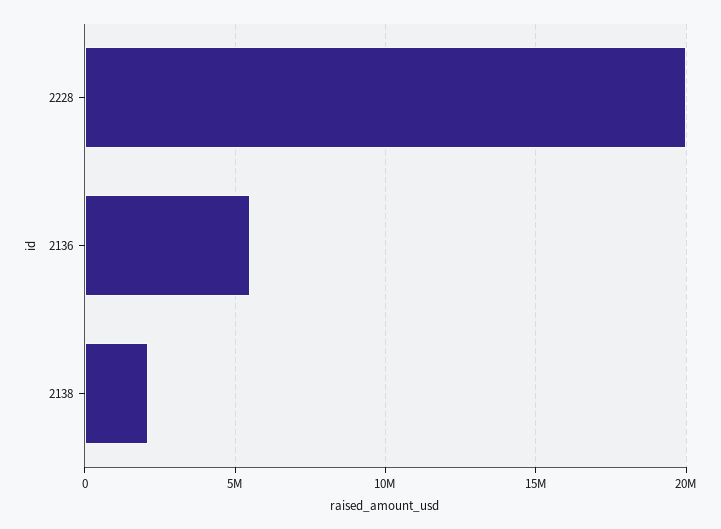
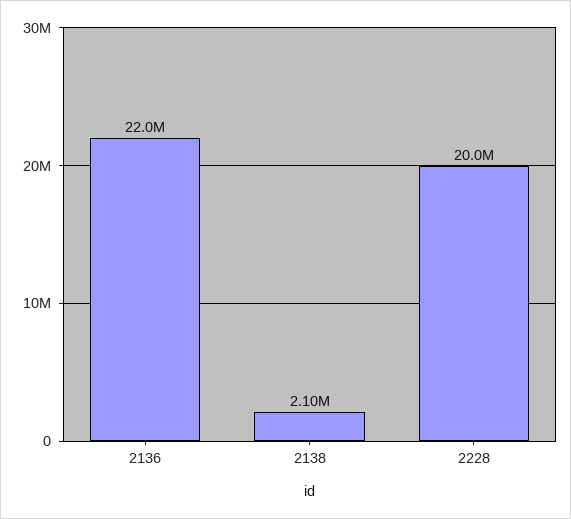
2136: 5500000 -> 22000000

